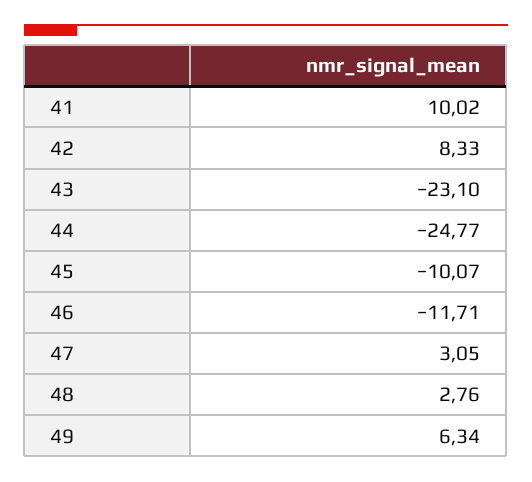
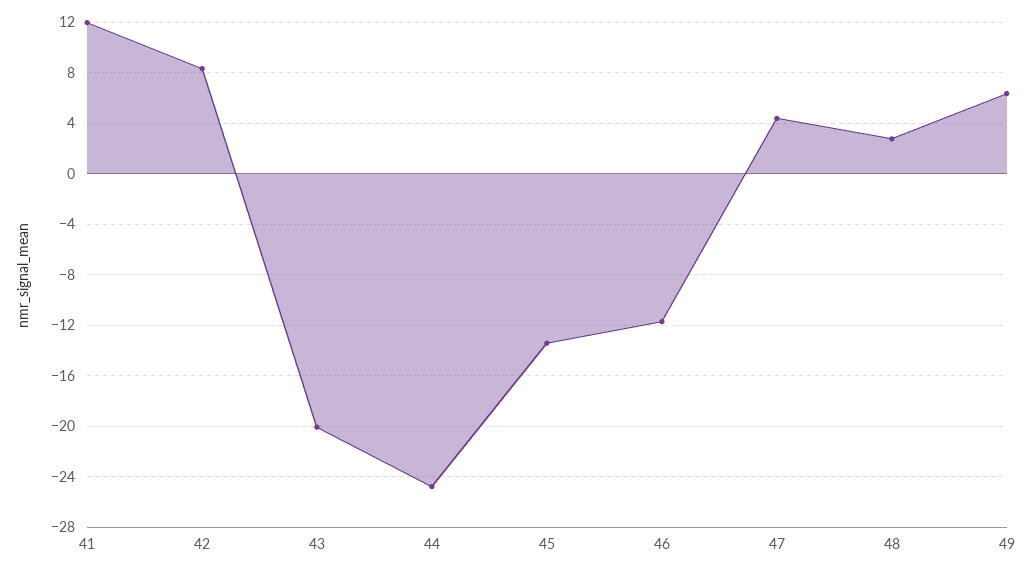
41: 10.02 -> 12
43: -23.1 -> -20
45: -10.07 -> -13.5
47: 3.05 -> 4.5

